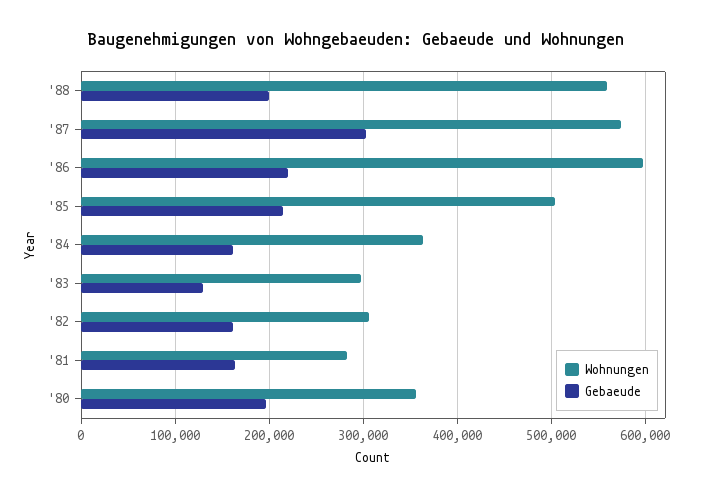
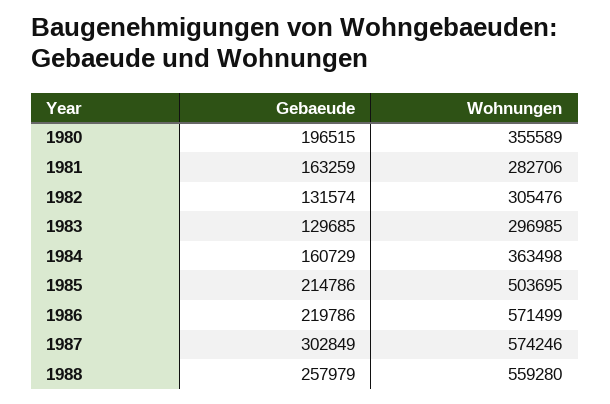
Gebaeude, '88: 200000 -> 257979
Wohnungen, '86: 600000 -> 571499
Gebaeude, '82: 160000 -> 131574

